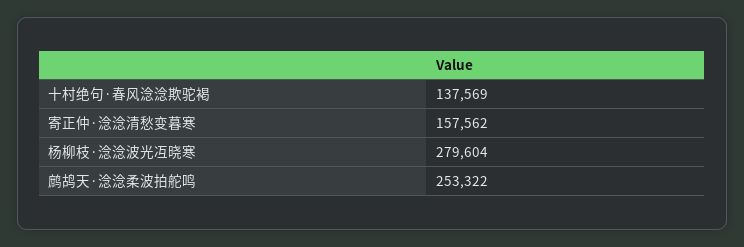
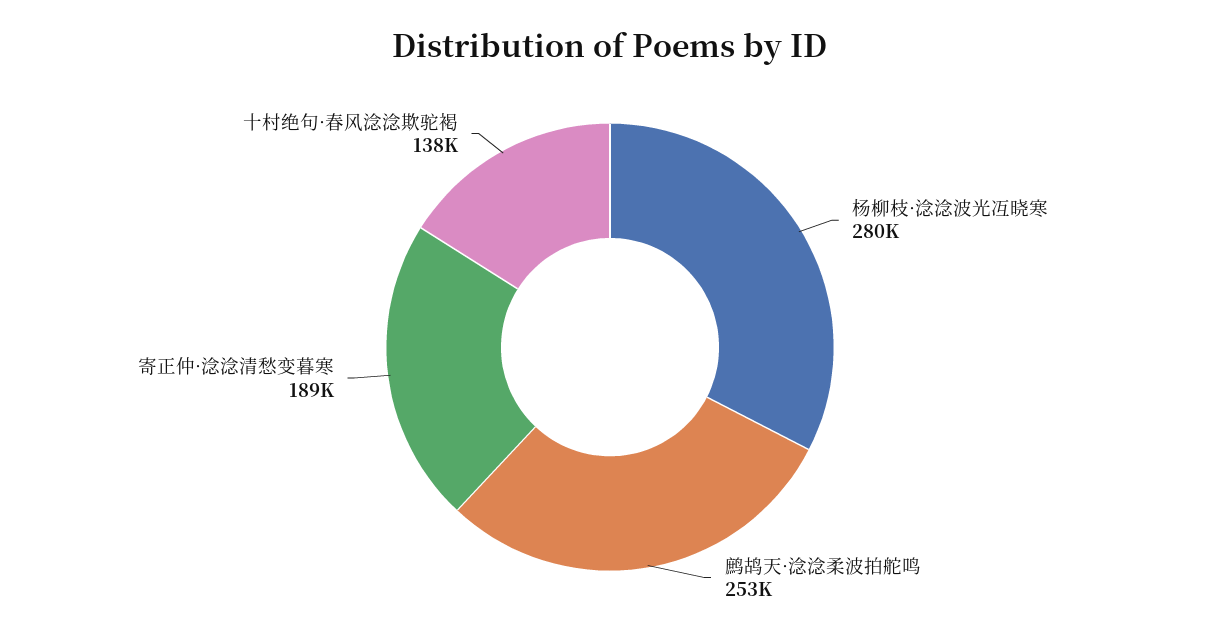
寄正仲·淰淰清愁变暮寒: 157562 -> 189000

